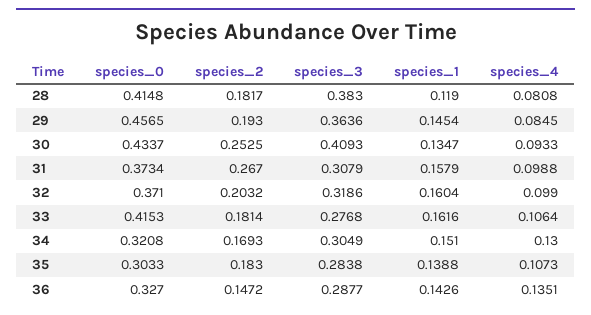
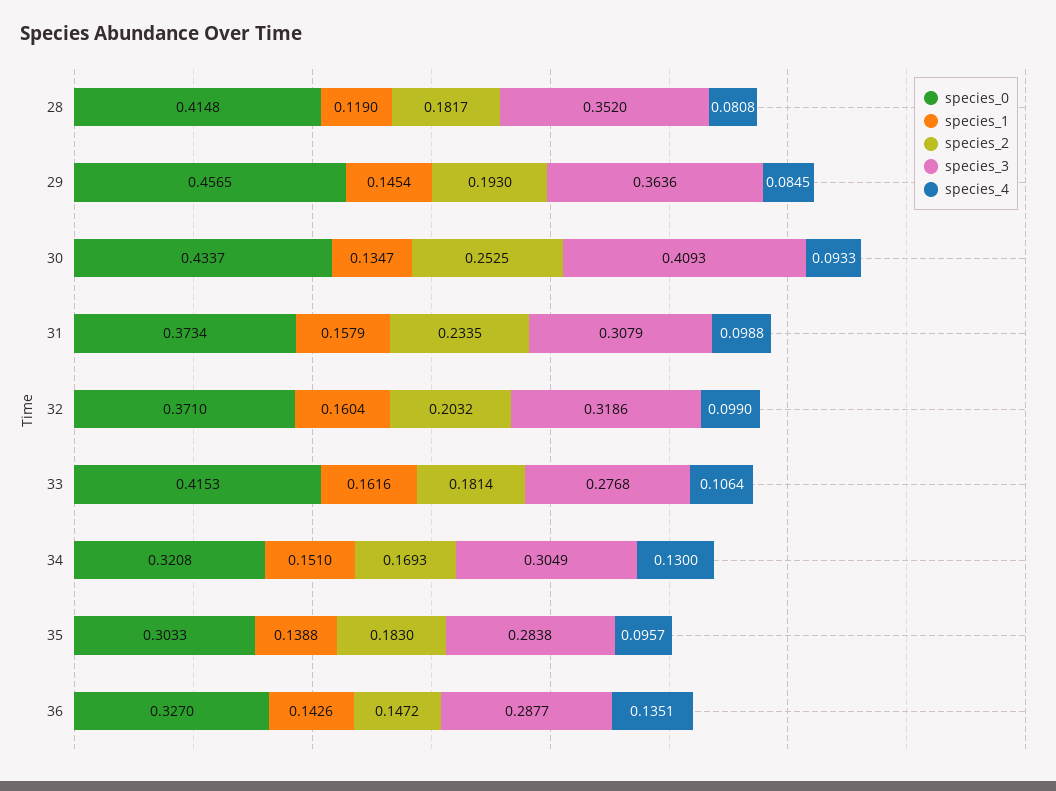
species_3, 28: 0.383 -> 0.352
species_2, 31: 0.267 -> 0.2335
species_4, 35: 0.1073 -> 0.0957

